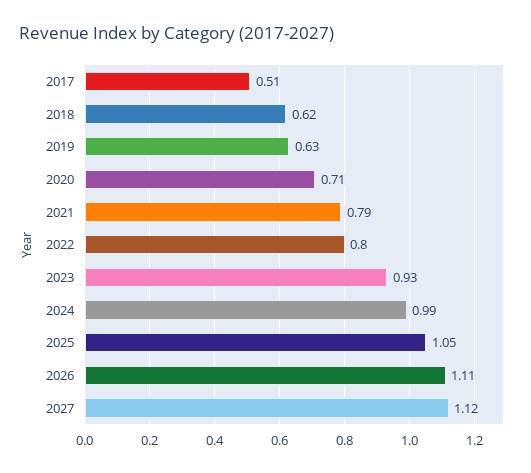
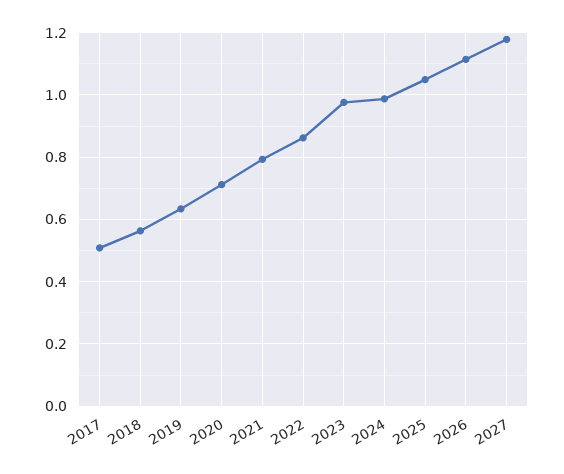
2018: 0.62 -> 0.56
2022: 0.8 -> 0.86
2023: 0.93 -> 0.98
2027: 1.12 -> 1.18

